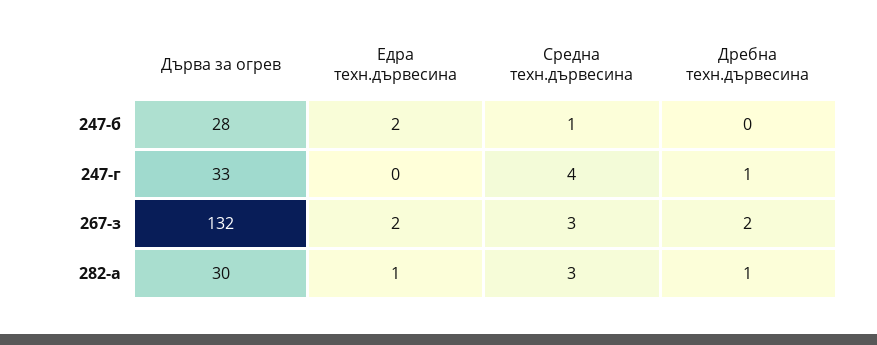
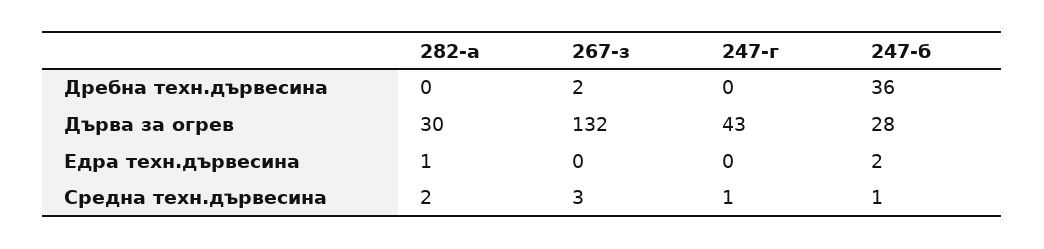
Дребна техн.дървесина, 247-б: 0 -> 36
Дърва за огрев, 247-г: 33 -> 43
Средна техн.дървесина, 247-г: 4 -> 1
Дребна техн.дървесина, 247-г: 1 -> 0
Едра техн.дървесина, 267-з: 2 -> 0
Средна техн.дървесина, 282-а: 3 -> 2
Дребна техн.дървесина, 282-а: 1 -> 0

